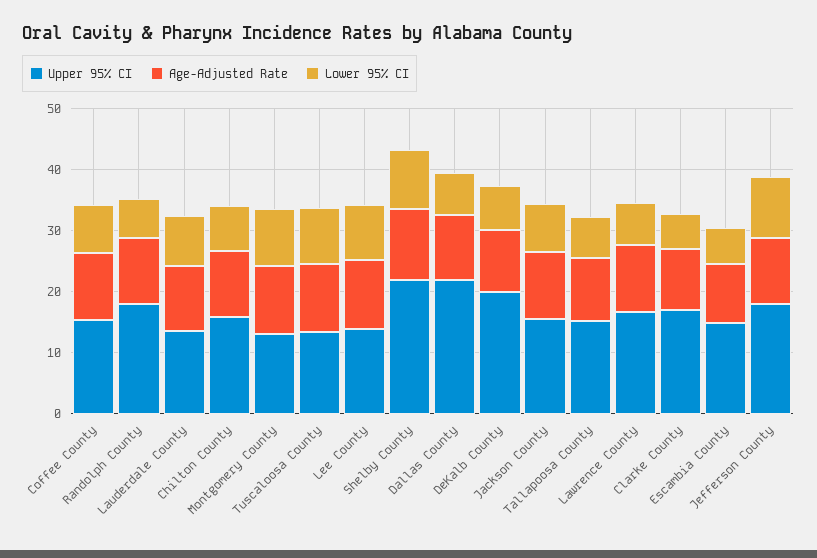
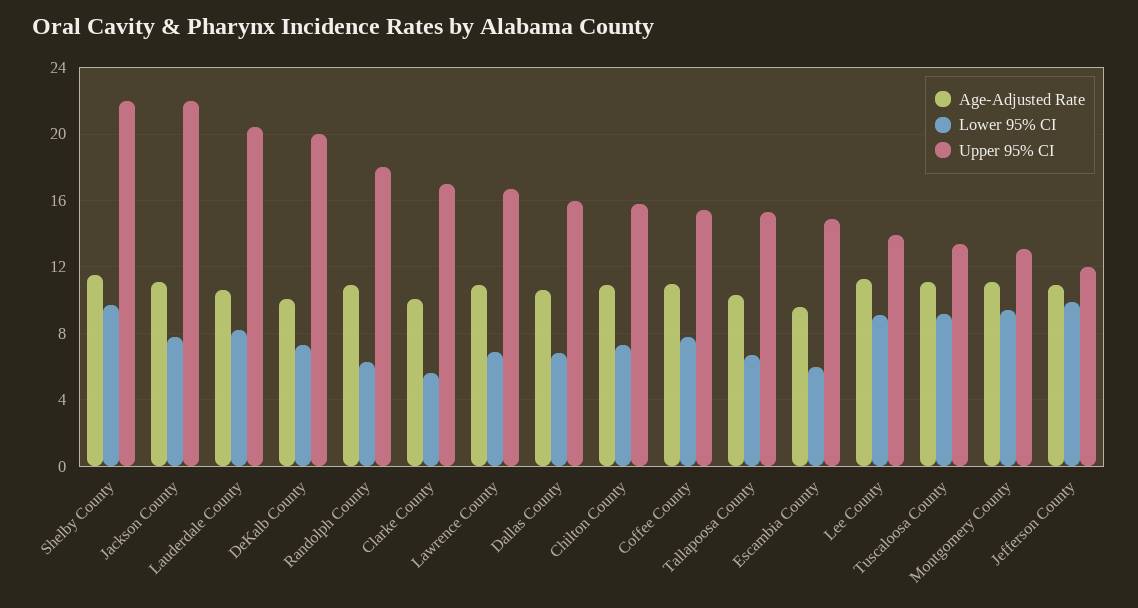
Upper 95% CI, Lauderdale County: 14 -> 20.5
Upper 95% CI, Dallas County: 22 -> 16
Upper 95% CI, Jackson County: 16 -> 22
Upper 95% CI, Jefferson County: 18 -> 12

